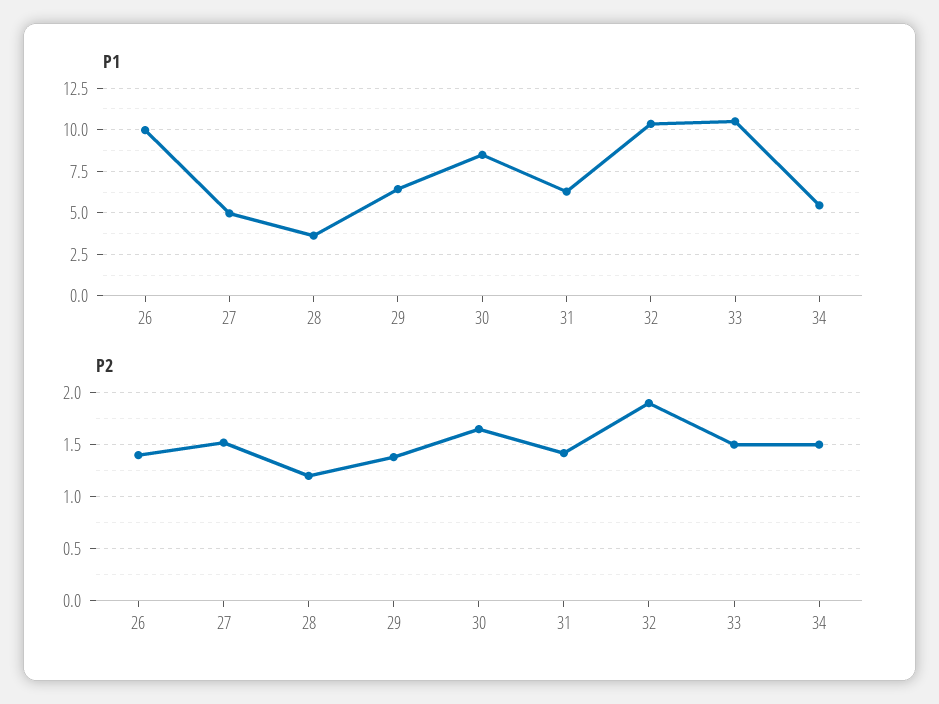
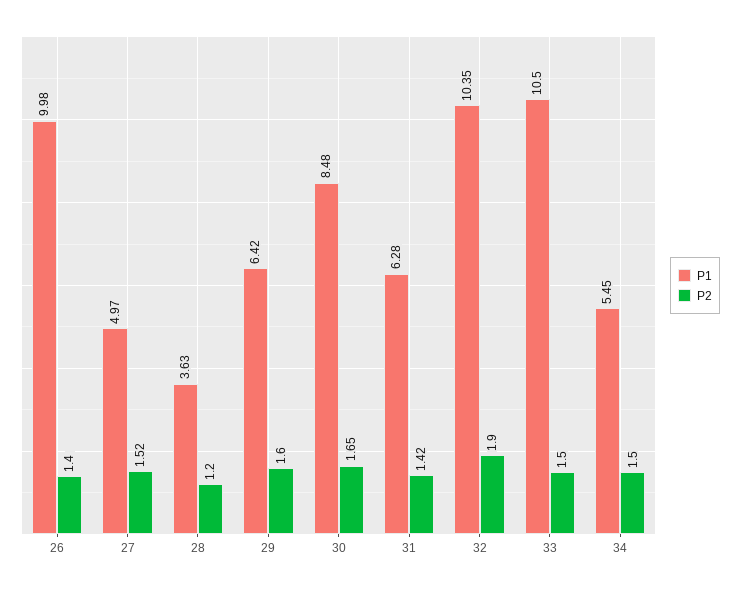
P2, 29: 1.4 -> 1.6

